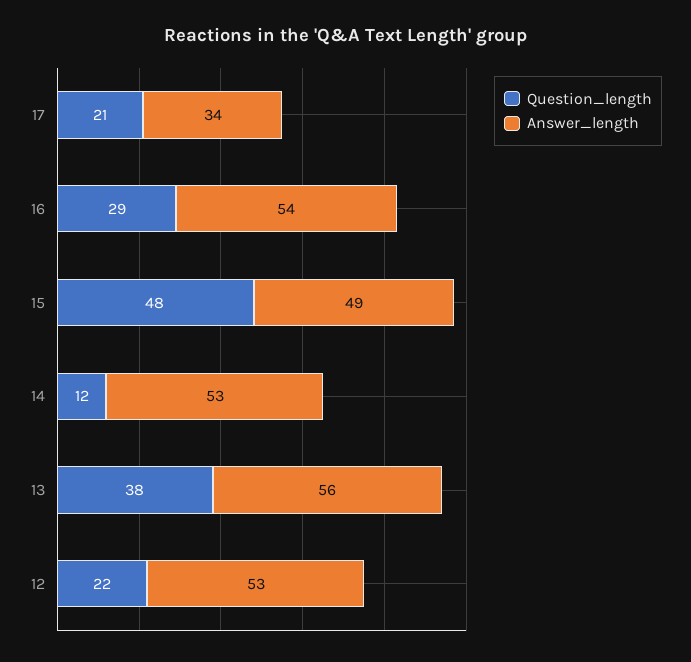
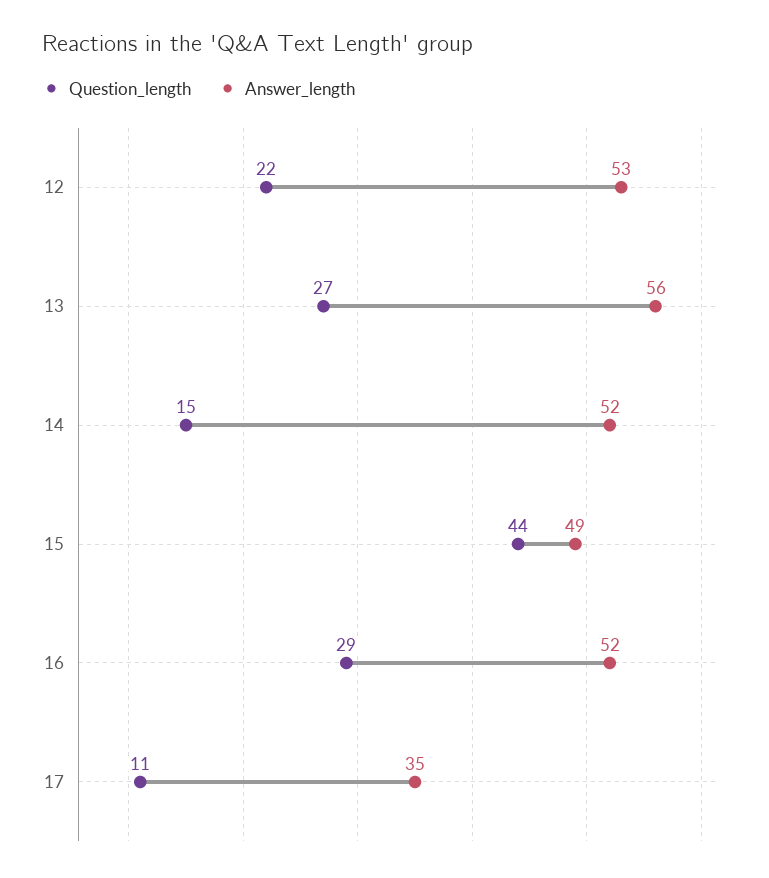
Question_length, 17: 21 -> 11
Answer_length, 17: 34 -> 35
Answer_length, 16: 54 -> 52
Question_length, 15: 48 -> 44
Question_length, 14: 12 -> 15
Answer_length, 14: 53 -> 52
Question_length, 13: 38 -> 27

